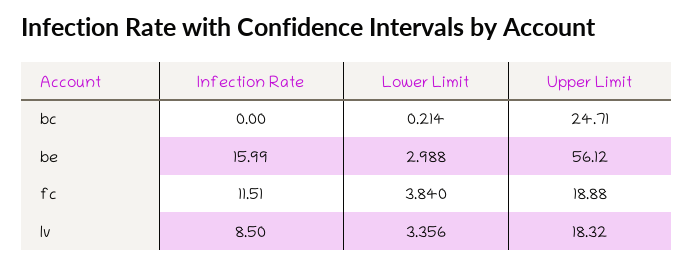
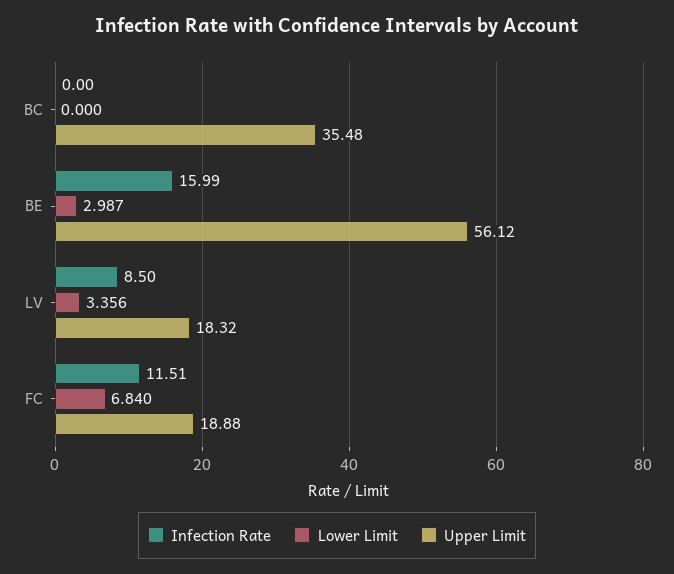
Lower Limit, bc: 0.214 -> 0
Upper Limit, bc: 24.71 -> 35.48
Lower Limit, be: 2.988 -> 2.987
Lower Limit, fc: 3.84 -> 6.84

